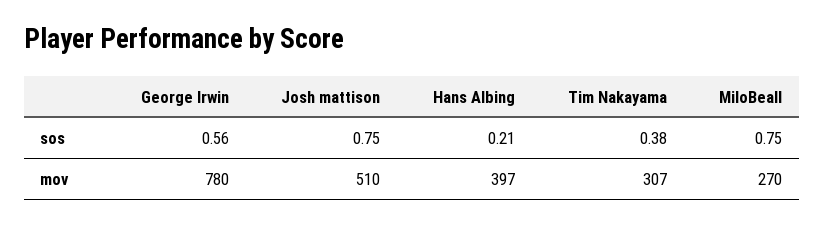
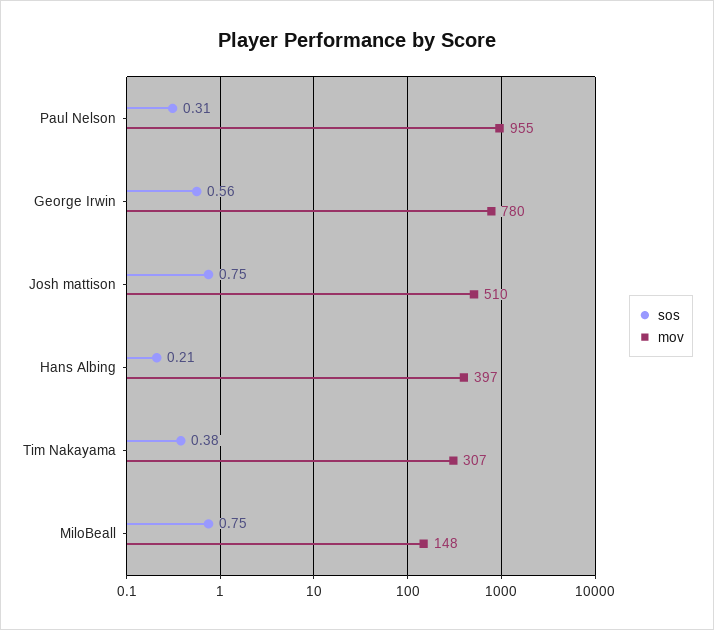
mov, MiloBeall: 270 -> 148
sos, Paul Nelson: none -> 0.31
mov, Paul Nelson: none -> 955

